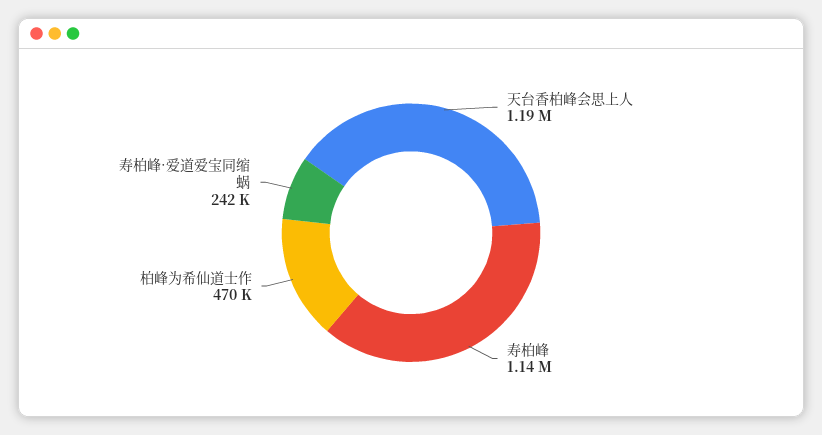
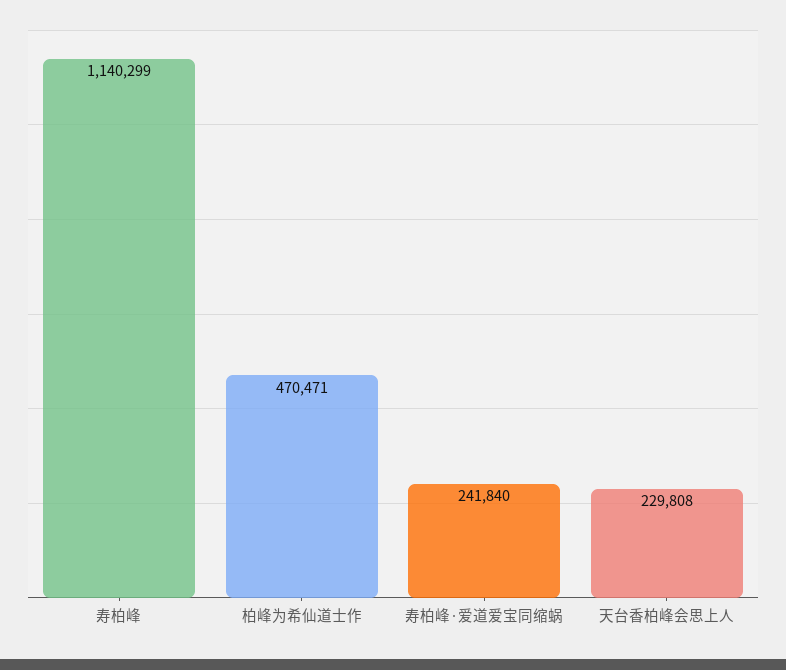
天台香柏峰会思上人: 1190000 -> 229808

